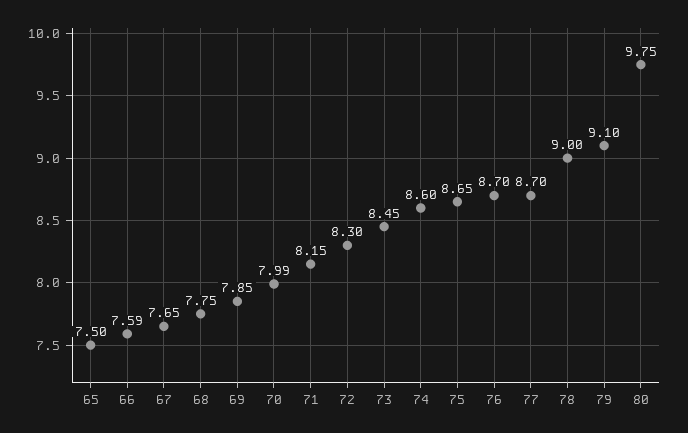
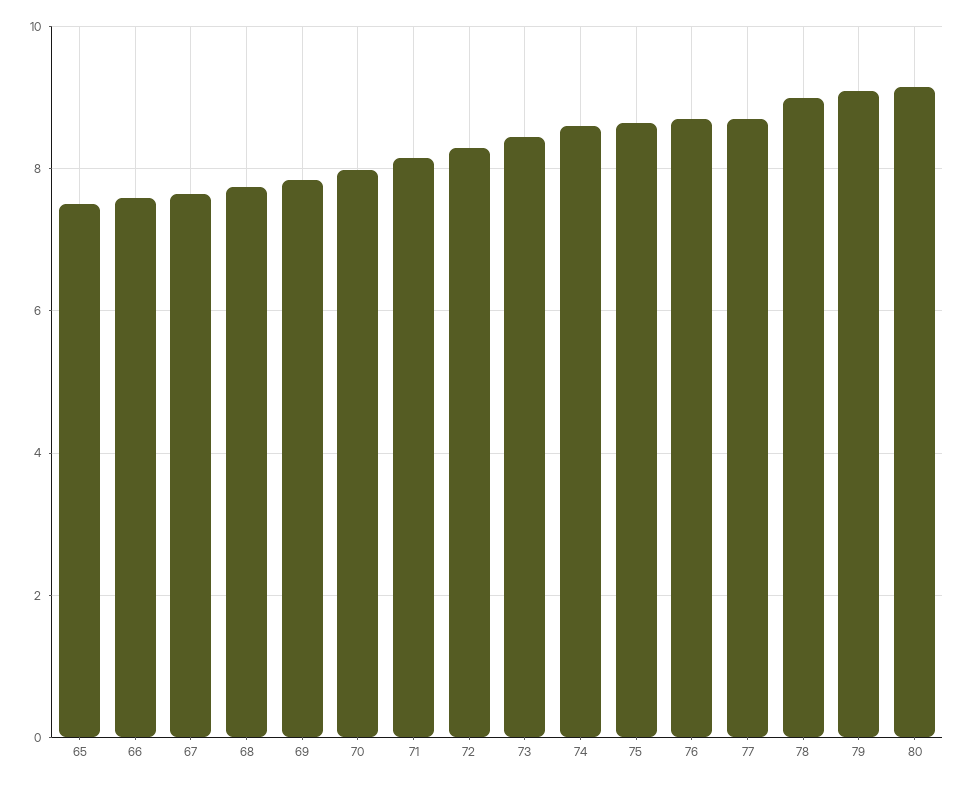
80: 9.75 -> 9.2

